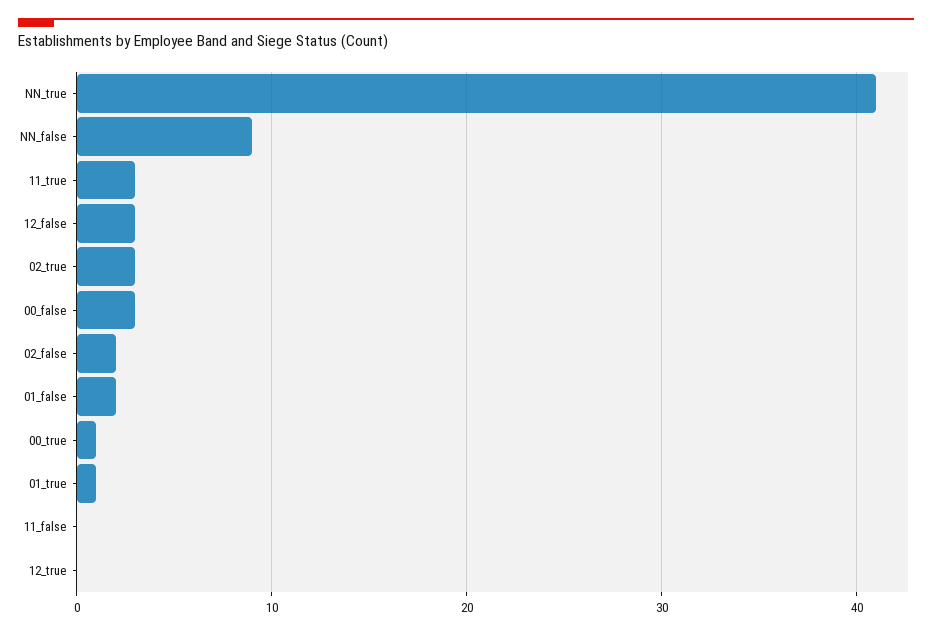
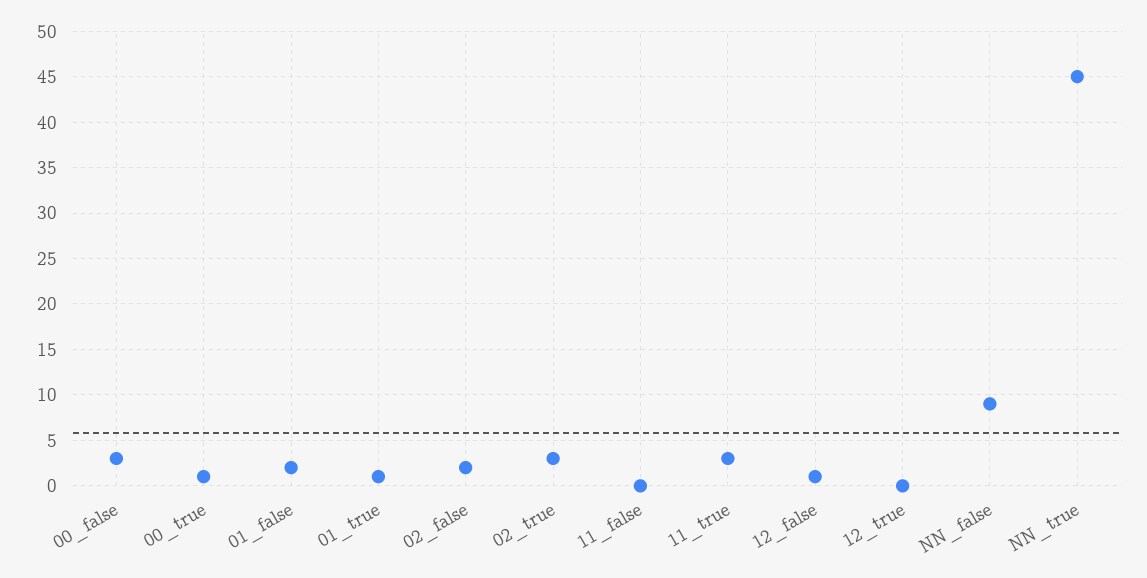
NN_true: 41 -> 45
12_false: 3 -> 1

